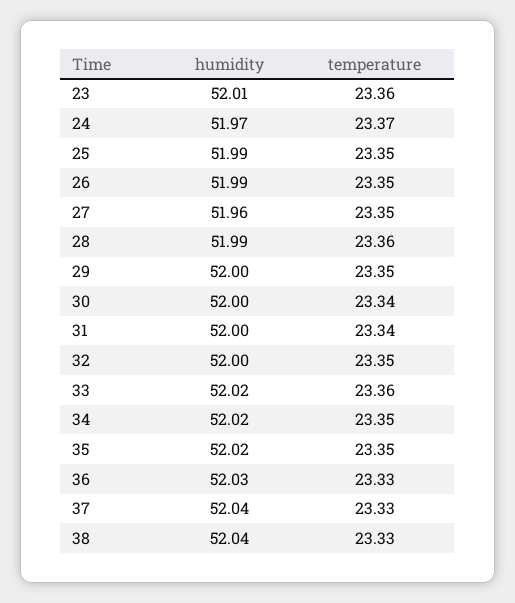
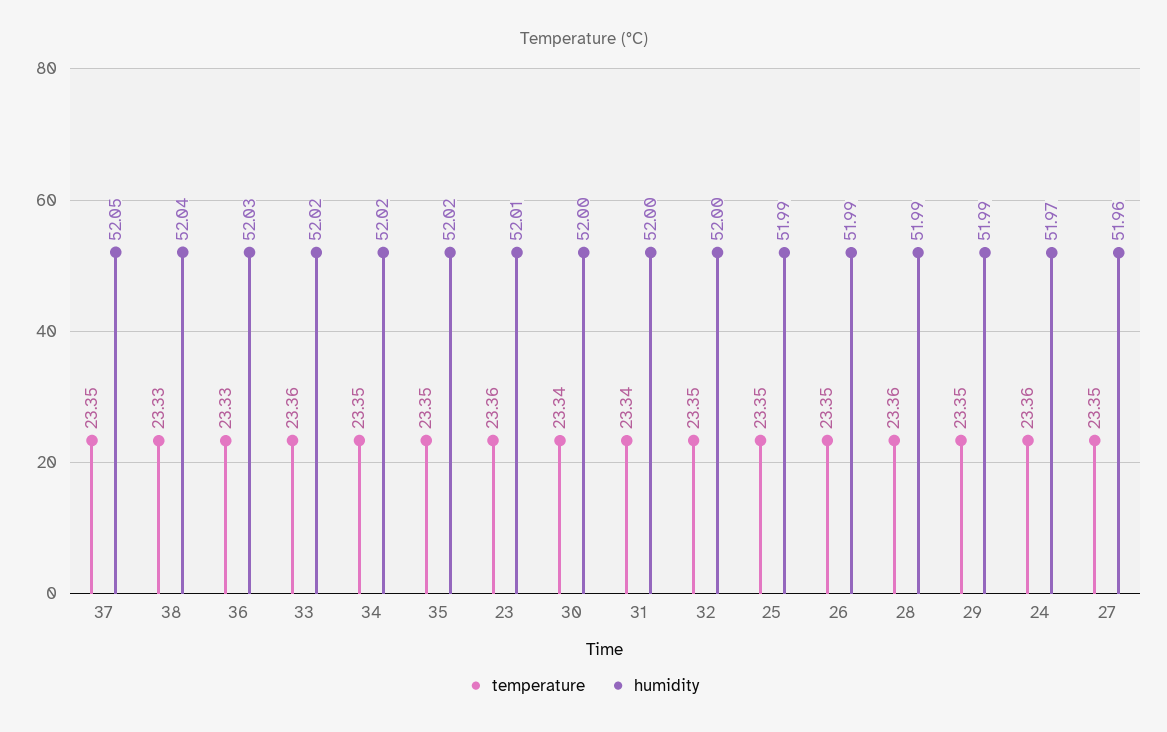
temperature, 24: 23.37 -> 23.36
humidity, 29: 52 -> 51.99
humidity, 37: 52.04 -> 52.05
temperature, 37: 23.33 -> 23.35

